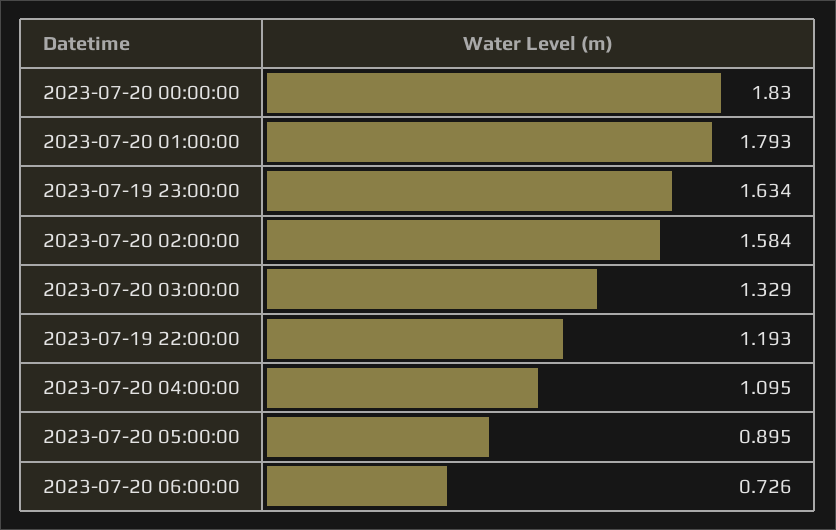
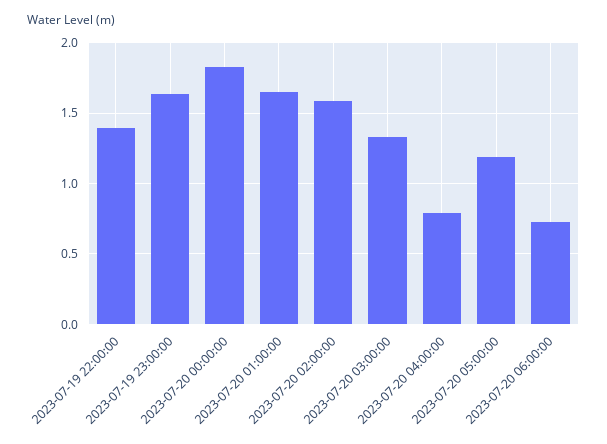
2023-07-20 01:00:00: 1.793 -> 1.65
2023-07-19 22:00:00: 1.193 -> 1.4
2023-07-20 04:00:00: 1.095 -> 0.8
2023-07-20 05:00:00: 0.895 -> 1.2

